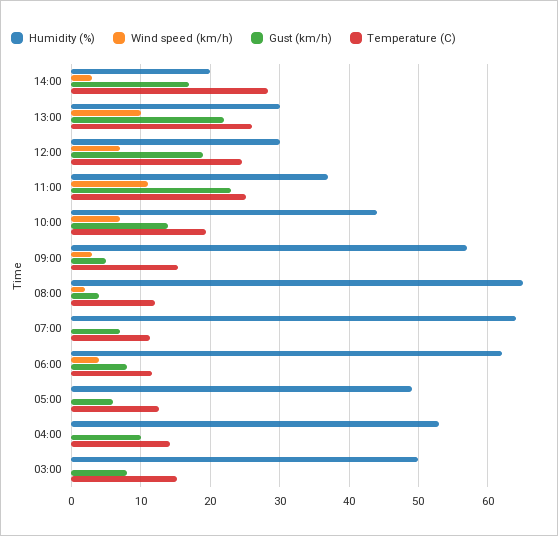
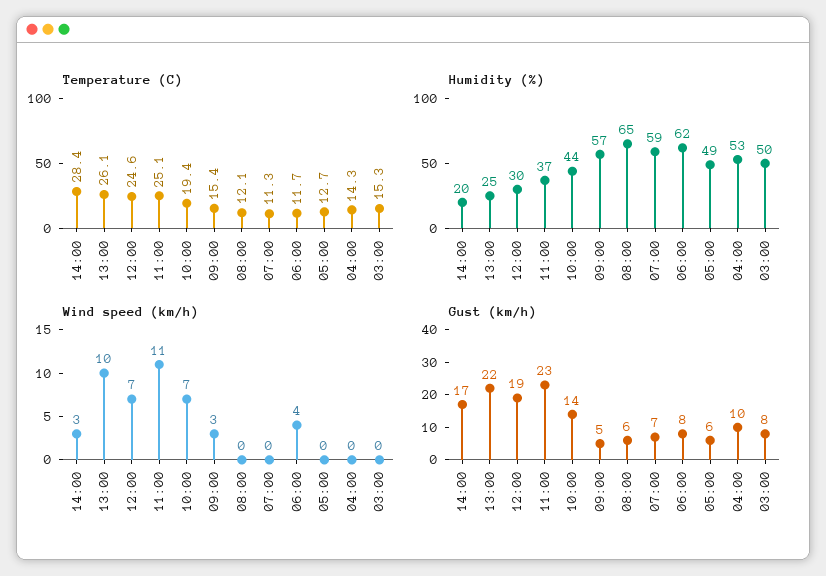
Humidity (%), 13:00: 30 -> 25
Wind speed (km/h), 08:00: 2 -> 0
Gust (km/h), 08:00: 4 -> 6
Humidity (%), 07:00: 64 -> 59

